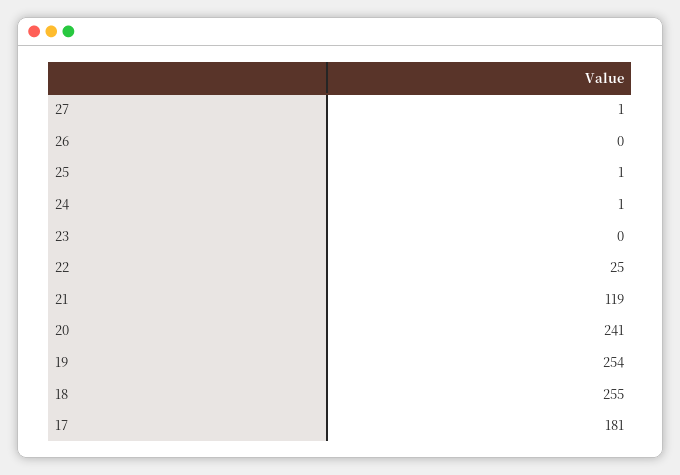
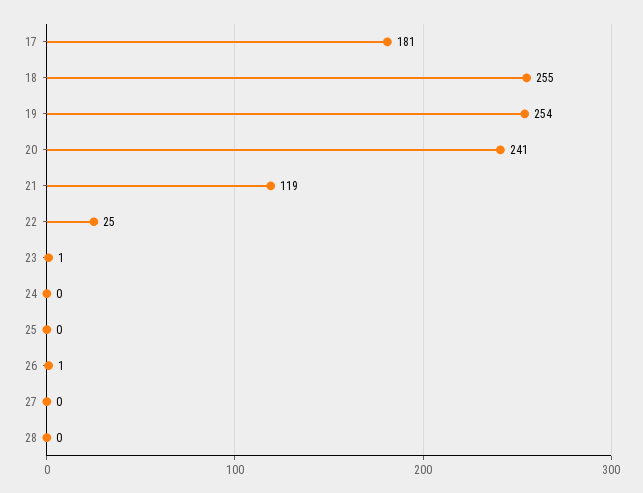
27: 1 -> 0
26: 0 -> 1
25: 1 -> 0
24: 1 -> 0
23: 0 -> 1
28: none -> 0

